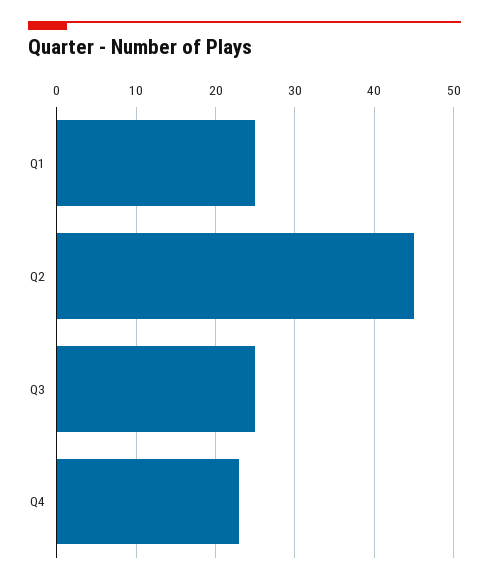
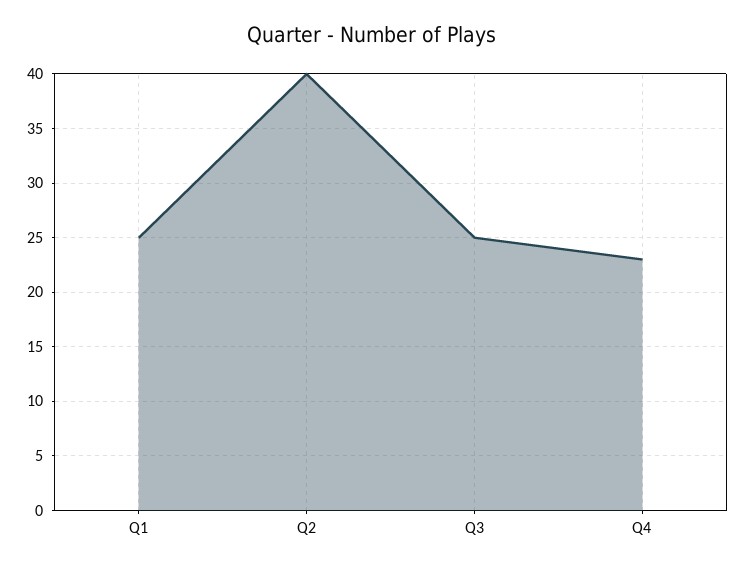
Q2: 45 -> 40

